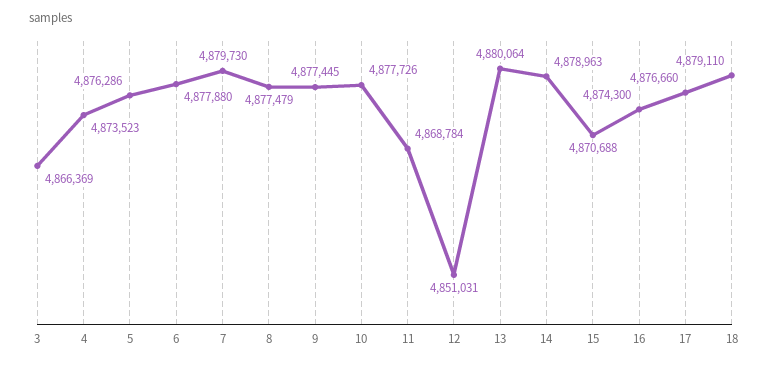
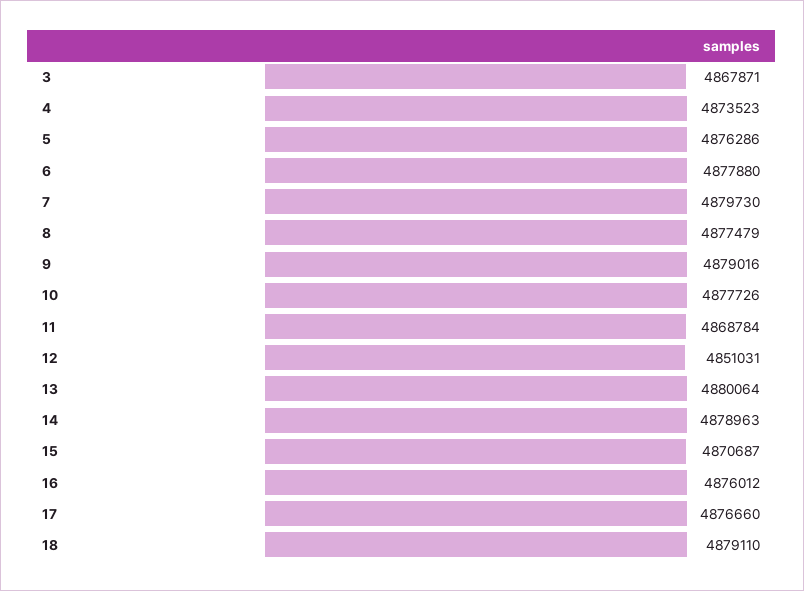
3: 4866369 -> 4867871
9: 4877445 -> 4879016
15: 4870688 -> 4870687
16: 4874300 -> 4876012

